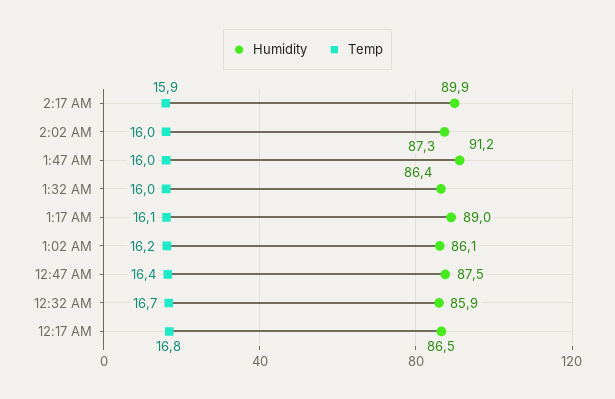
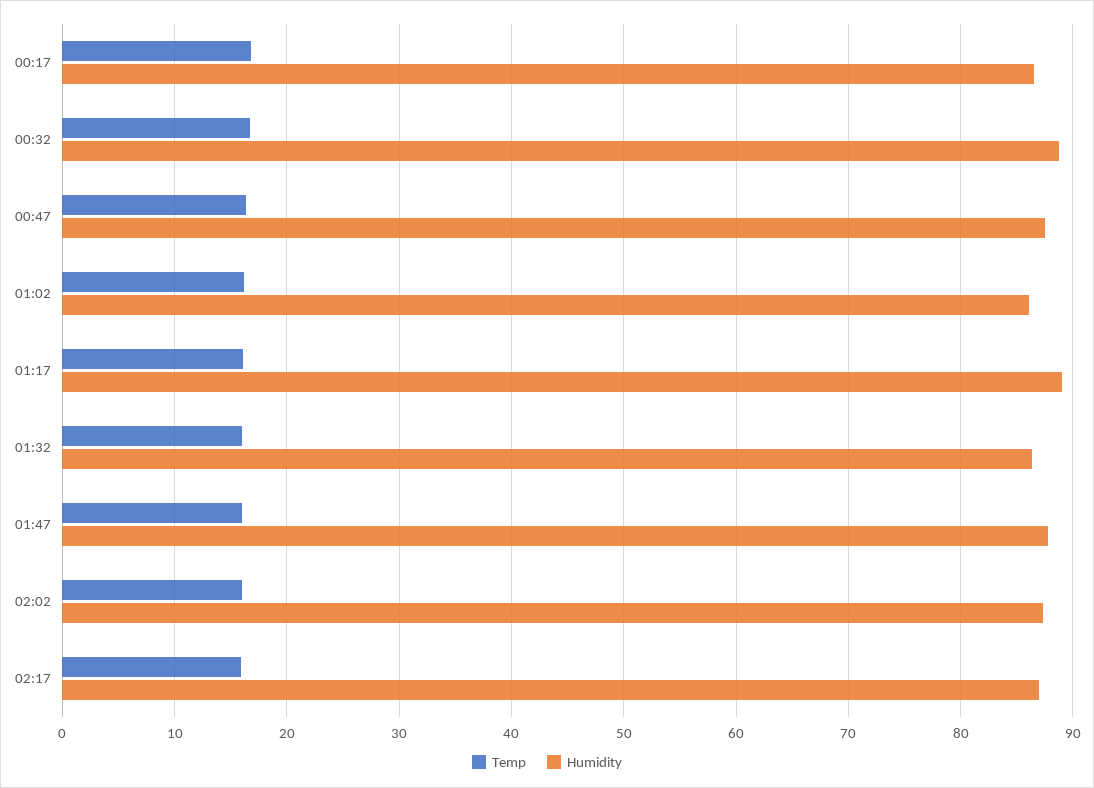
Humidity, 2:17 AM: 89.9 -> 87
Humidity, 1:47 AM: 91.2 -> 88
Humidity, 12:32 AM: 85.9 -> 89

